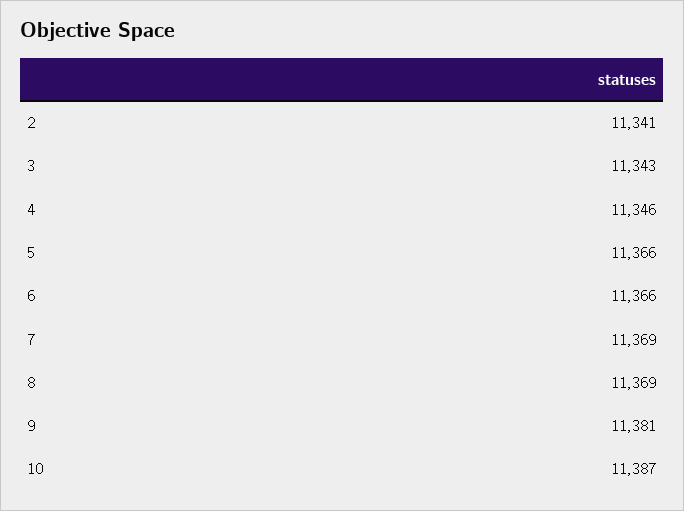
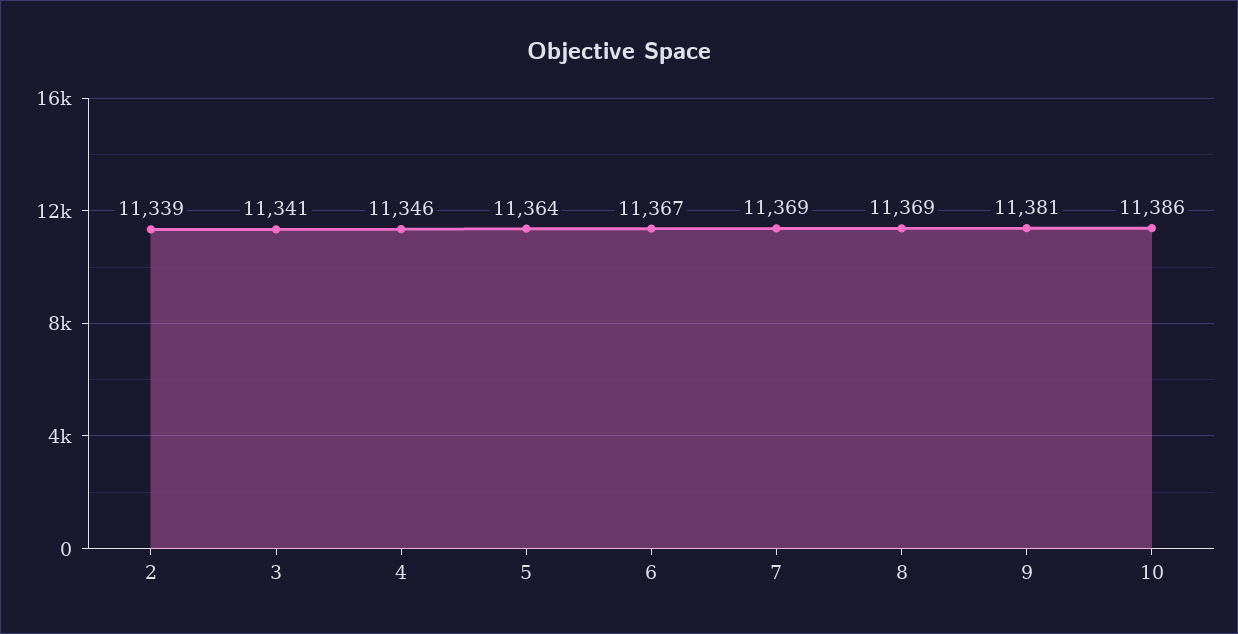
2: 11341 -> 11339
3: 11343 -> 11341
5: 11366 -> 11364
6: 11366 -> 11367
10: 11387 -> 11386

